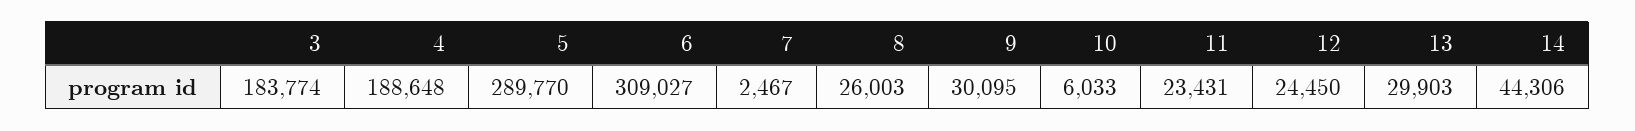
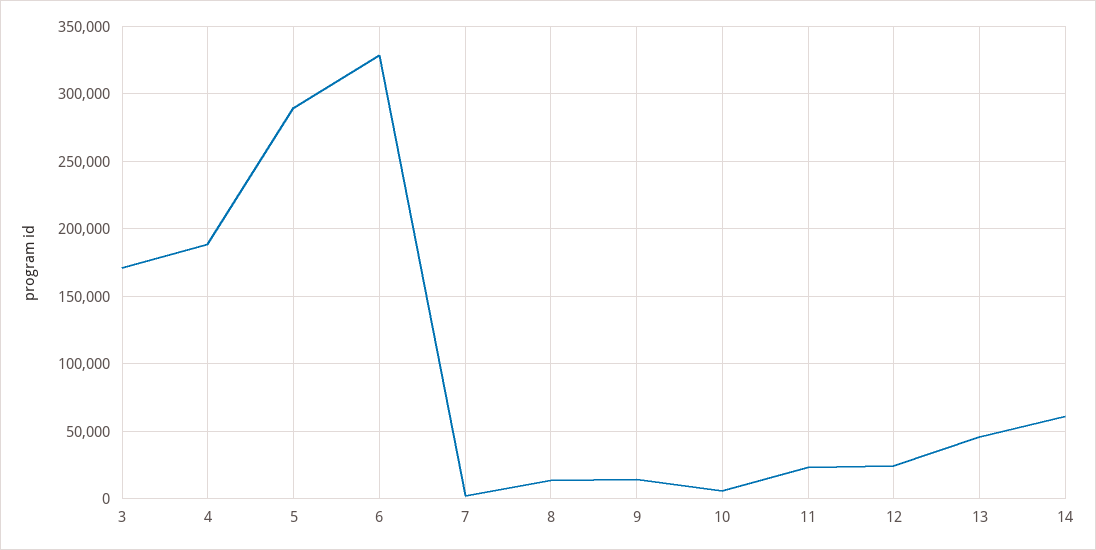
3: 183774 -> 170000
6: 309027 -> 330000
8: 26003 -> 15000
9: 30095 -> 15000
13: 29903 -> 45000
14: 44306 -> 60000

